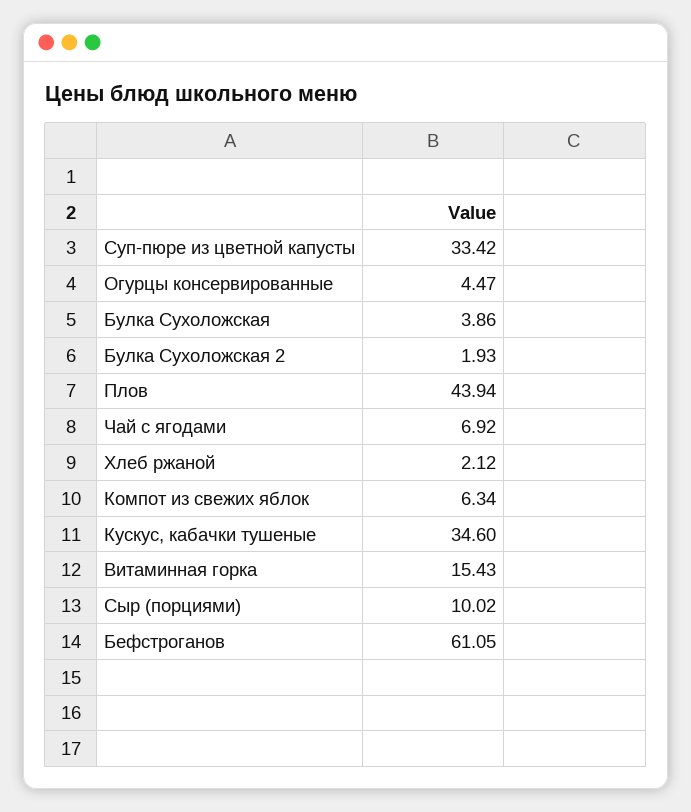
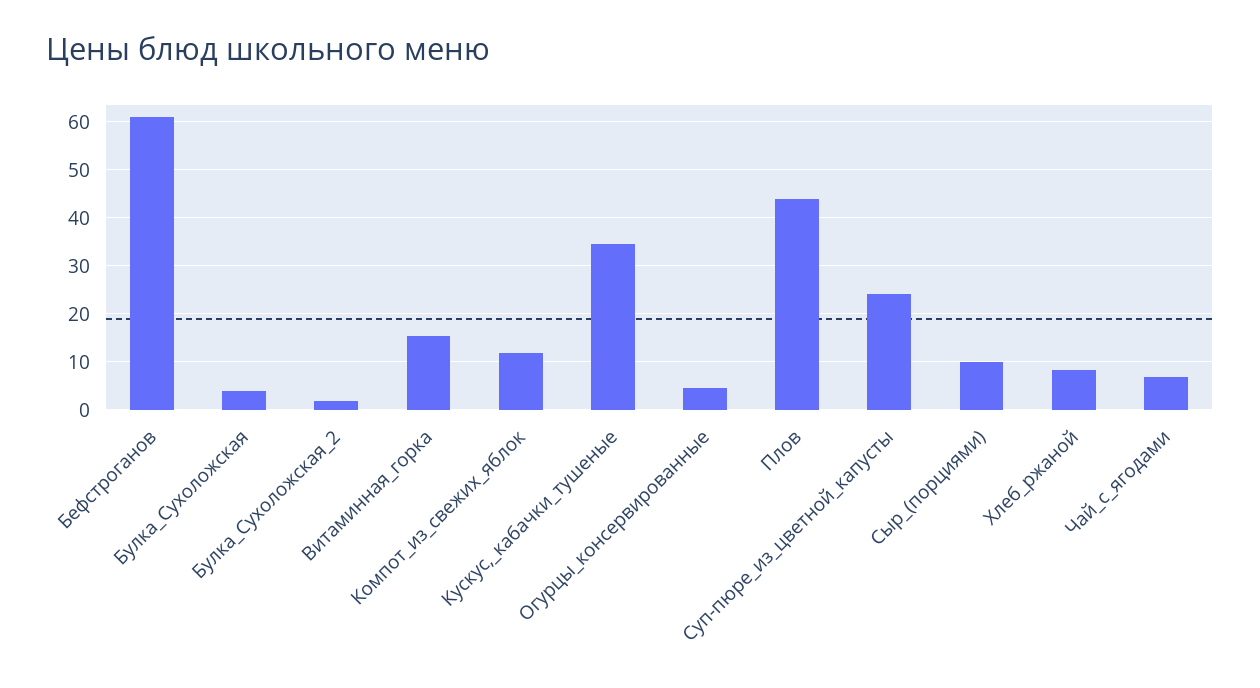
Суп-пюре из цветной капусты: 33.42 -> 24
Хлеб ржаной: 2.12 -> 8
Компот из свежих яблок: 6.34 -> 12

